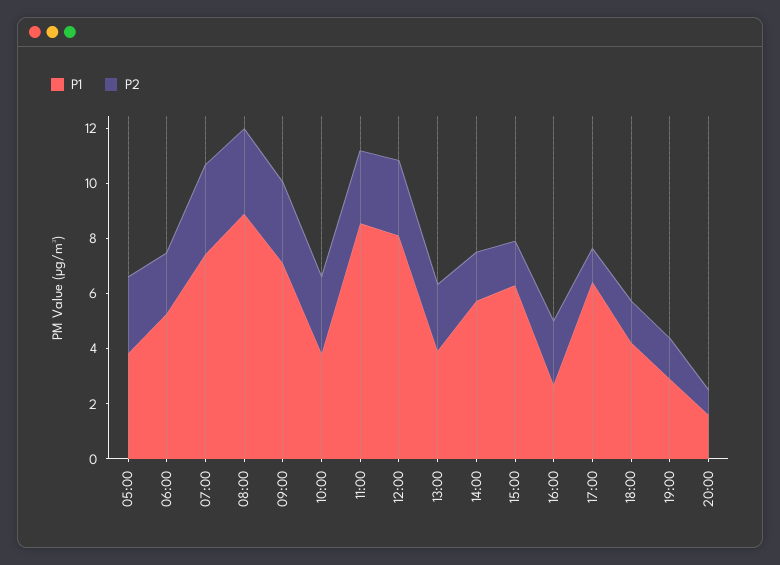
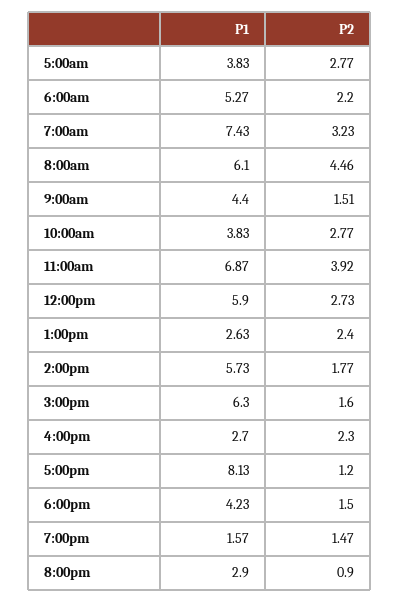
P1, 08:00: 9 -> 6.1
P2, 08:00: 3 -> 4.46
P1, 09:00: 7 -> 4.4
P2, 09:00: 3 -> 1.51
P1, 11:00: 8.5 -> 6.87
P2, 11:00: 2.5 -> 3.92
P1, 12:00: 8 -> 5.9
P1, 13:00: 4 -> 2.63
P1, 17:00: 6.5 -> 8.13
P1, 19:00: 3 -> 1.57
P1, 20:00: 1.5 -> 2.9

